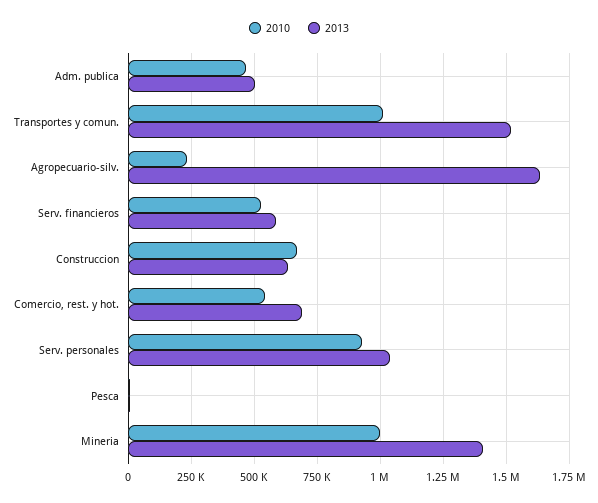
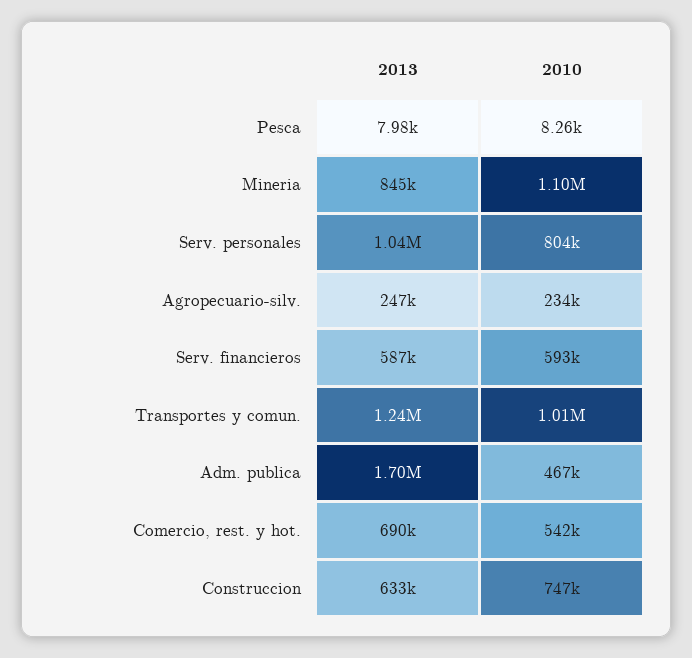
2013, Adm. publica: 500000 -> 1700000
2013, Transportes y comun.: 1525000 -> 1240000
2013, Agropecuario-silv.: 1625000 -> 247000
2010, Serv. financieros: 525000 -> 593000
2010, Construccion: 675000 -> 747000
2010, Serv. personales: 925000 -> 804000
2010, Mineria: 1000000 -> 1100000
2013, Mineria: 1400000 -> 845000

